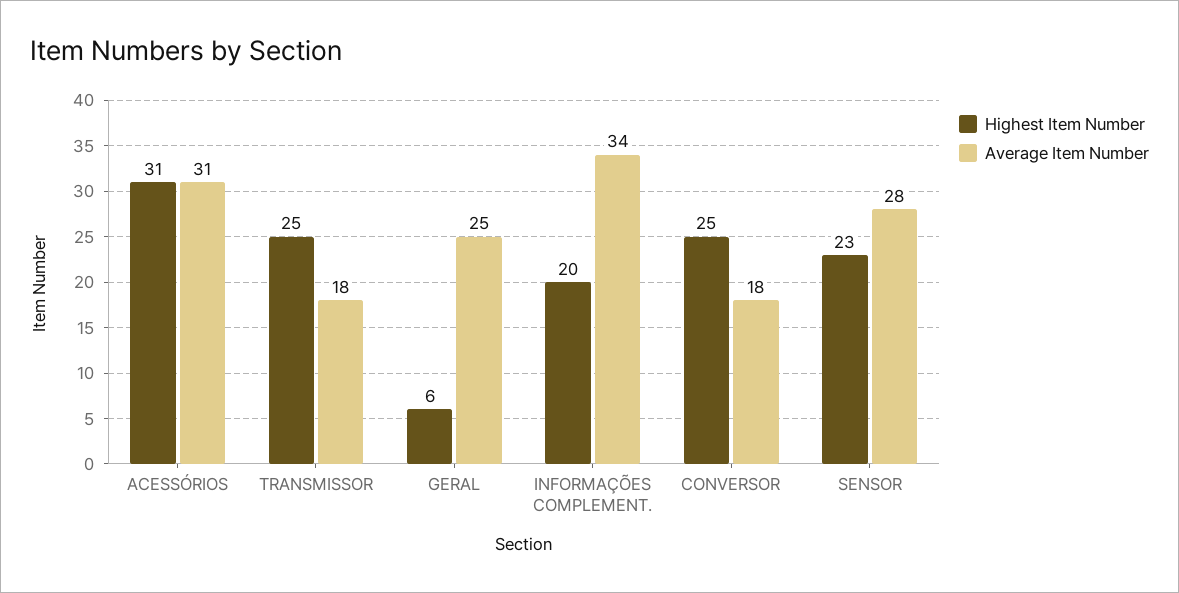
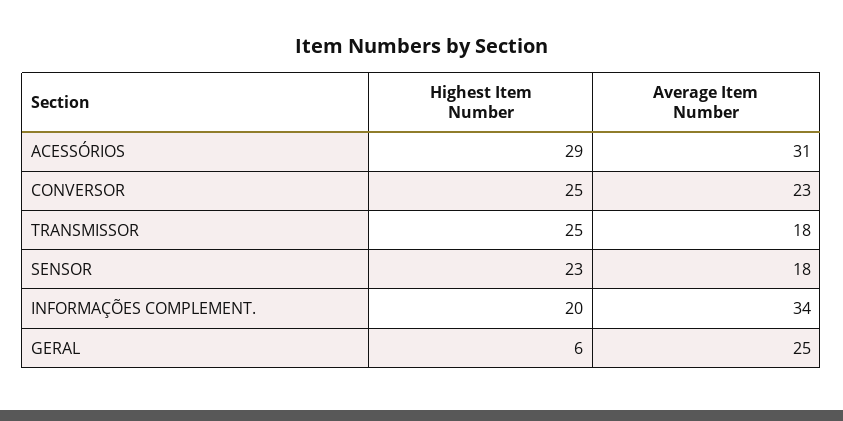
Highest Item Number, ACESSÓRIOS: 31 -> 29
Average Item Number, CONVERSOR: 18 -> 23
Average Item Number, SENSOR: 28 -> 18

